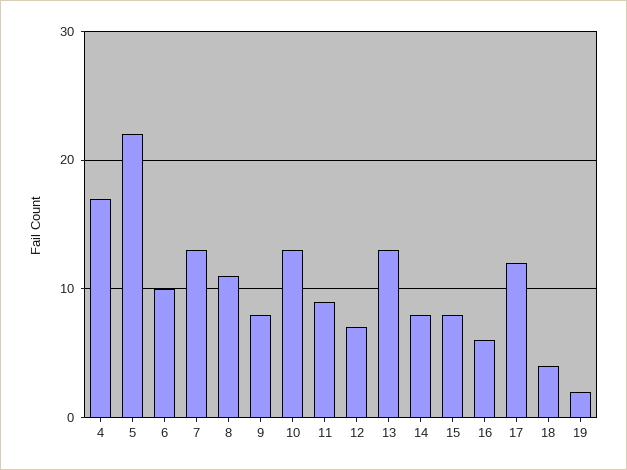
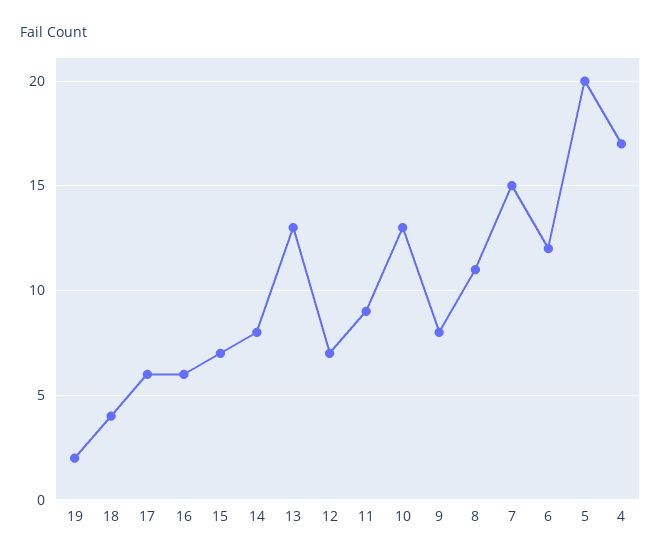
5: 22 -> 20
6: 10 -> 12
7: 13 -> 15
15: 8 -> 7
17: 12 -> 6

